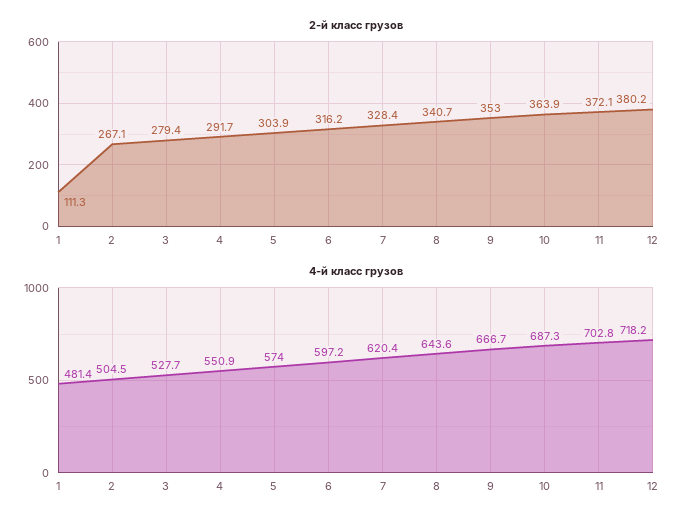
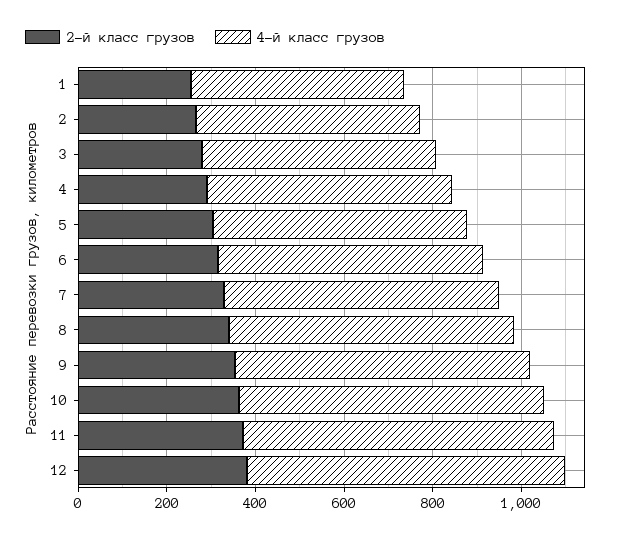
2-й класс грузов, 1: 111.3 -> 250

